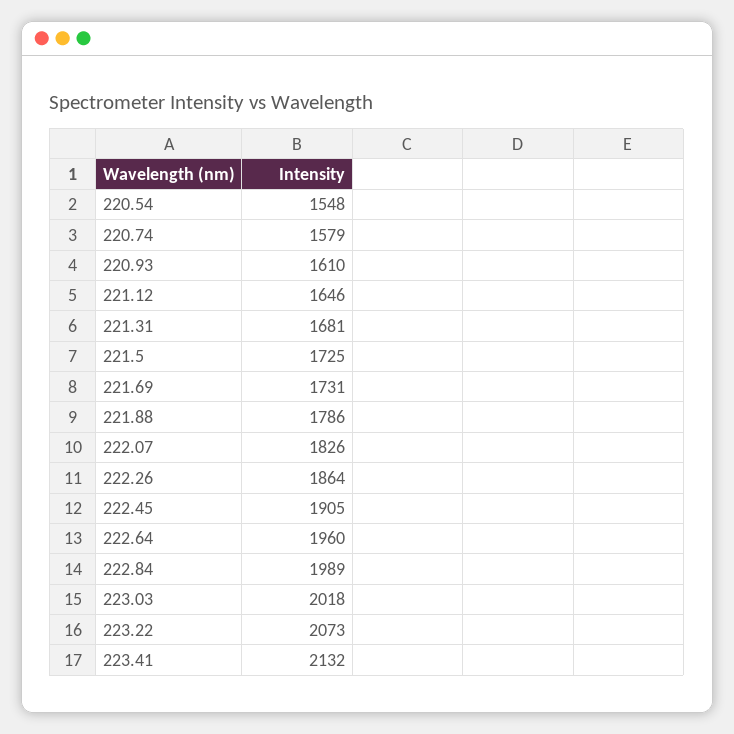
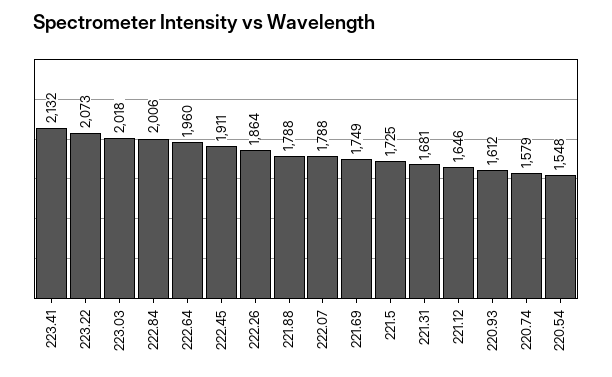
220.93: 1610 -> 1612
221.69: 1731 -> 1749
221.88: 1786 -> 1788
222.07: 1826 -> 1788
222.45: 1905 -> 1911
222.84: 1989 -> 2006

